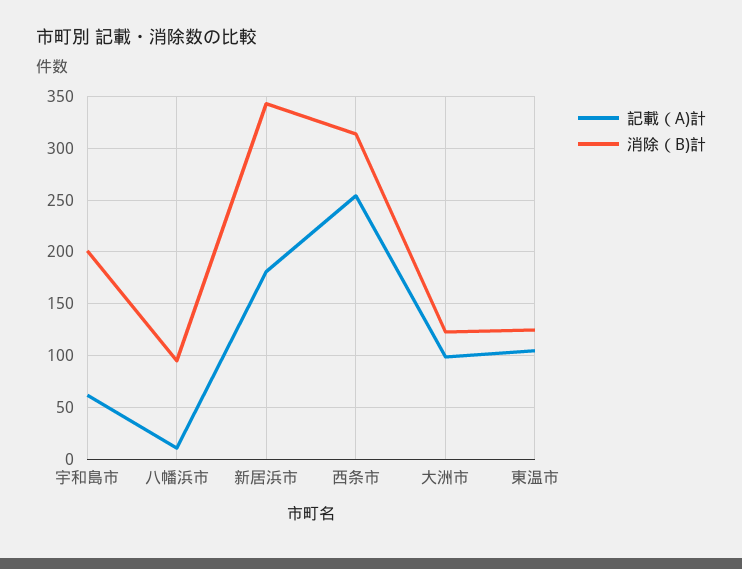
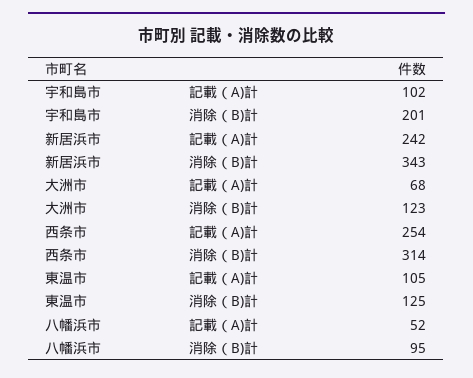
記載（A)計, 宇和島市: 60 -> 102
記載（A)計, 八幡浜市: 10 -> 52
記載（A)計, 新居浜市: 180 -> 242
記載（A)計, 大洲市: 100 -> 68

